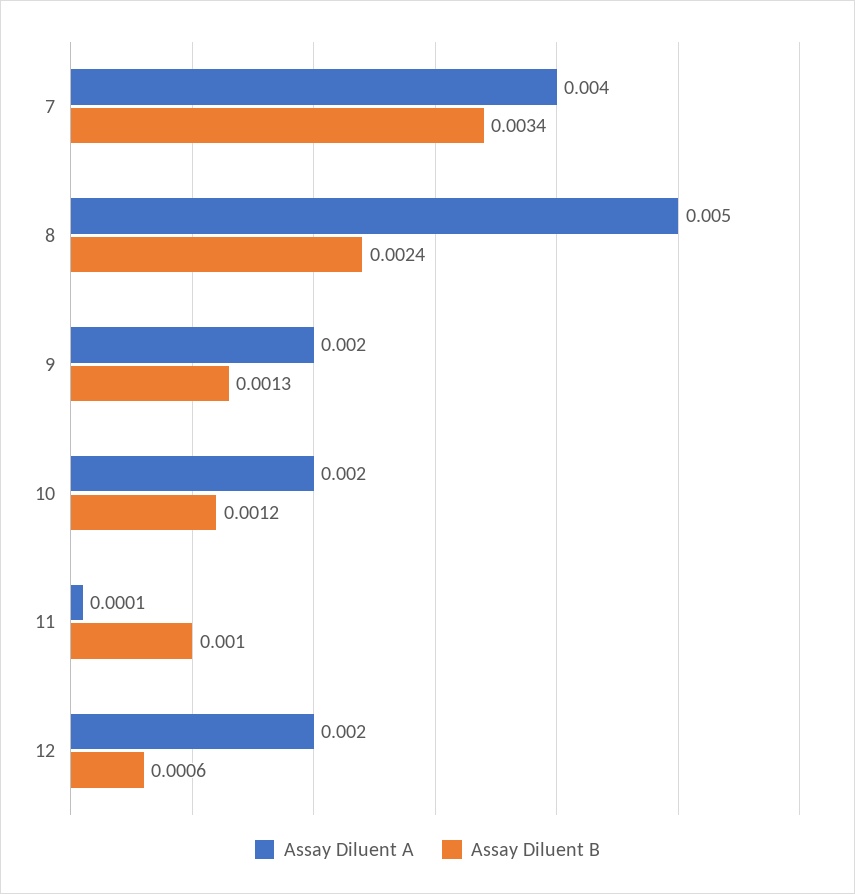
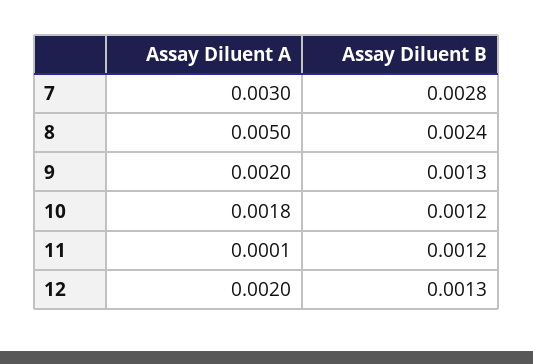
Assay Diluent A, 7: 0.004 -> 0.003
Assay Diluent B, 7: 0.0034 -> 0.0028
Assay Diluent A, 10: 0.002 -> 0.0018
Assay Diluent B, 11: 0.001 -> 0.0012
Assay Diluent B, 12: 0.0006 -> 0.0013

